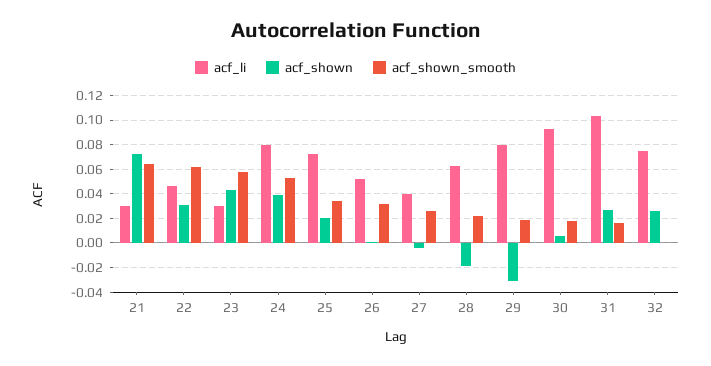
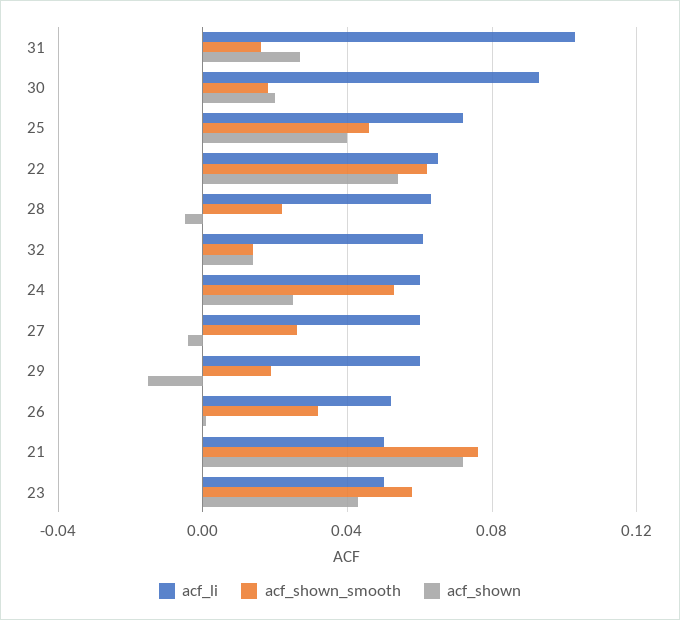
acf_li, 21: 0.03 -> 0.05
acf_shown_smooth, 21: 0.065 -> 0.075
acf_li, 22: 0.045 -> 0.065
acf_shown, 22: 0.03 -> 0.055
acf_li, 23: 0.03 -> 0.05
acf_li, 24: 0.08 -> 0.06
acf_shown, 24: 0.04 -> 0.025
acf_shown, 25: 0.02 -> 0.04
acf_shown_smooth, 25: 0.035 -> 0.045
acf_li, 27: 0.04 -> 0.06
acf_shown, 28: -0.02 -> -0.005
acf_li, 29: 0.08 -> 0.06
acf_shown, 29: -0.03 -> -0.015
acf_shown, 30: 0.005 -> 0.02
acf_li, 32: 0.075 -> 0.06
acf_shown, 32: 0.025 -> 0.015
acf_shown_smooth, 32: 0 -> 0.015

